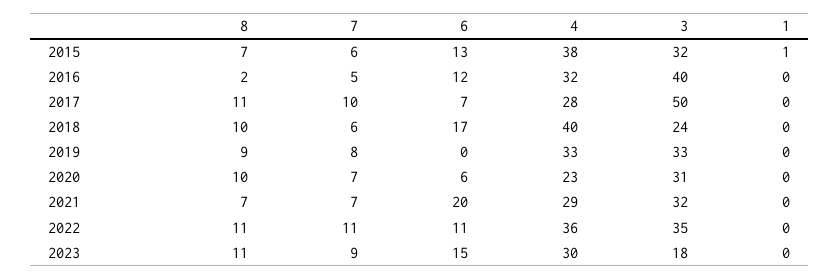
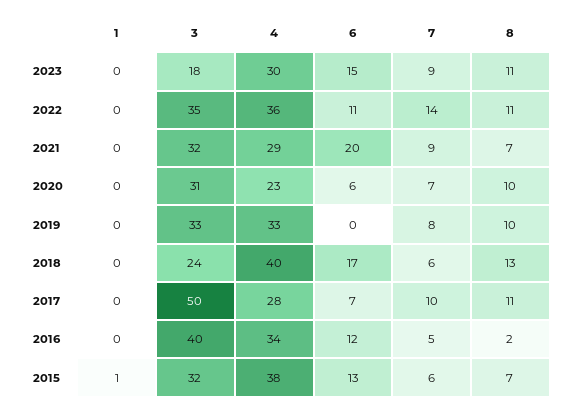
4, 2016: 32 -> 34
8, 2018: 10 -> 13
8, 2019: 9 -> 10
7, 2021: 7 -> 9
7, 2022: 11 -> 14

